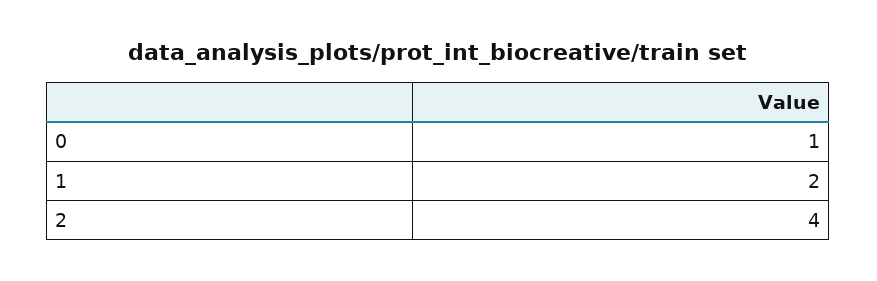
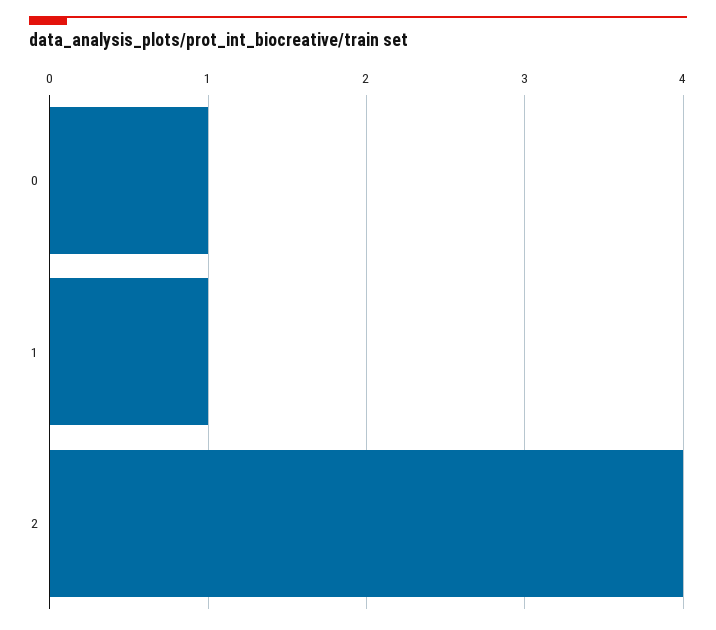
1: 2 -> 1

